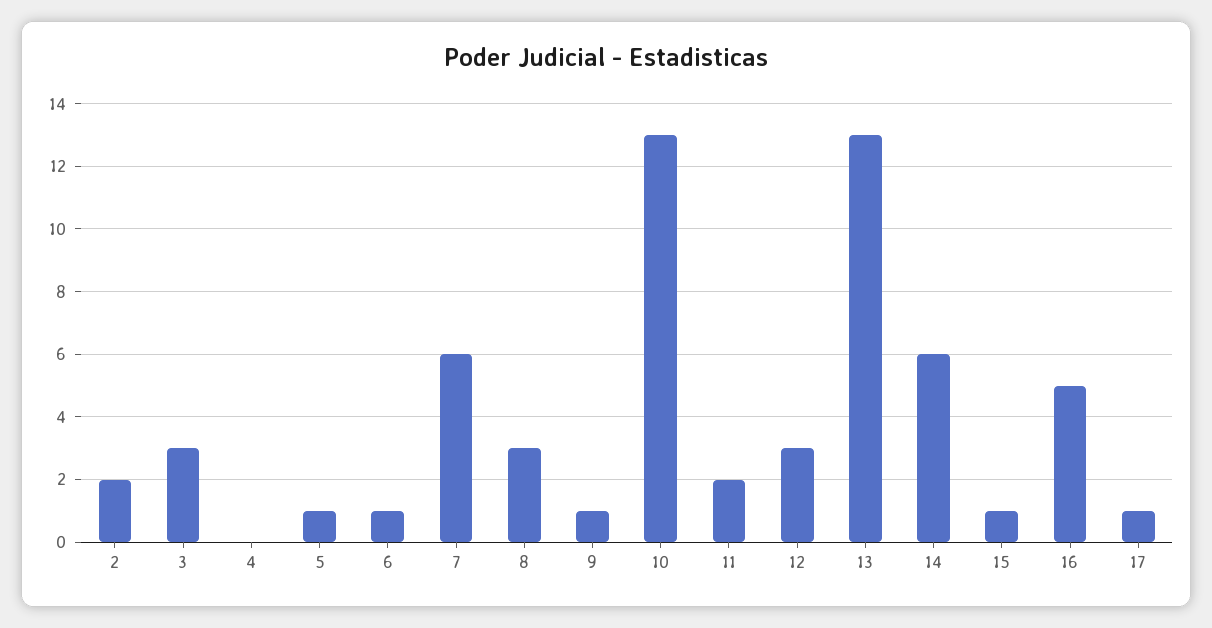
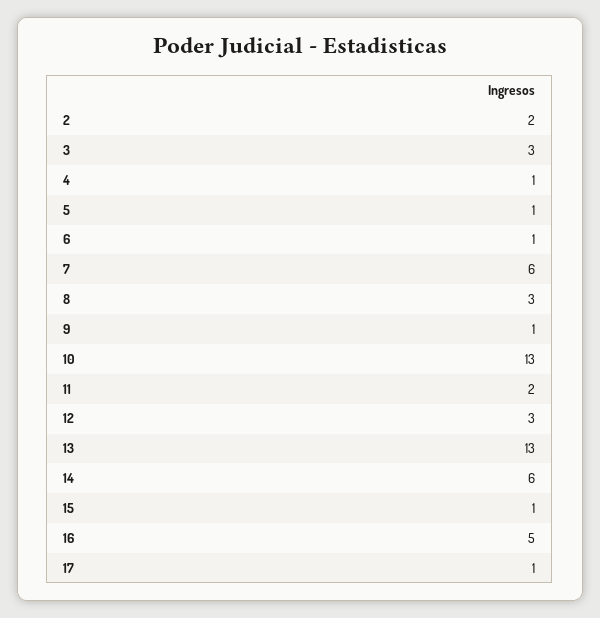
4: 0 -> 1

